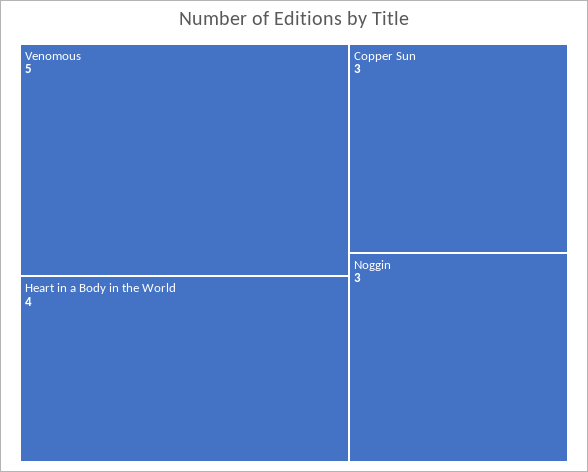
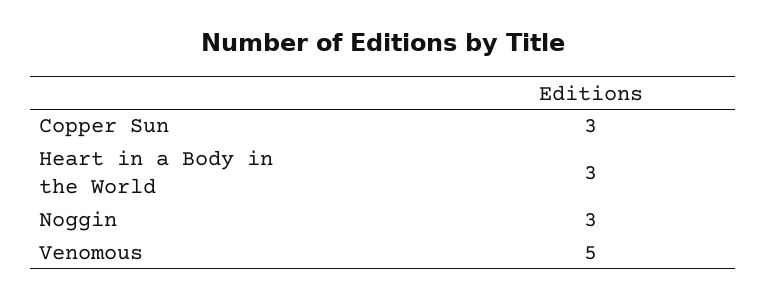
Heart in a Body in the World: 4 -> 3

